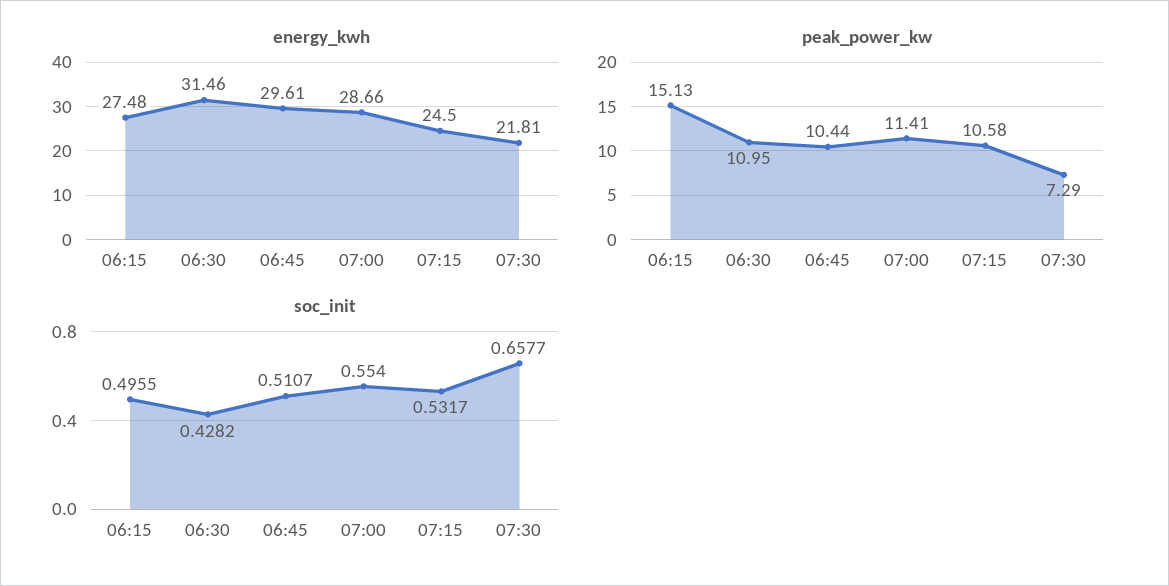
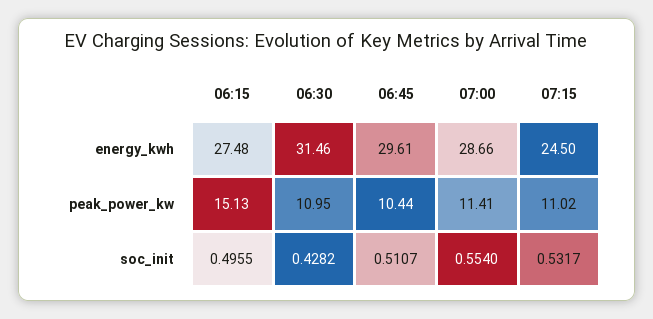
energy_kwh, 07:30: 21.81 -> none
peak_power_kw, 07:15: 10.58 -> 11.02
peak_power_kw, 07:30: 7.29 -> none
soc_init, 07:30: 0.6577 -> none

